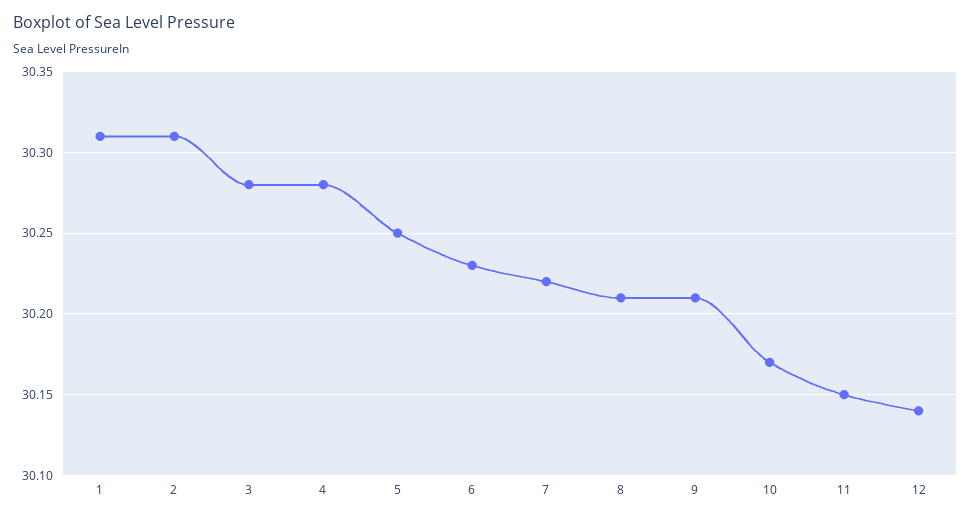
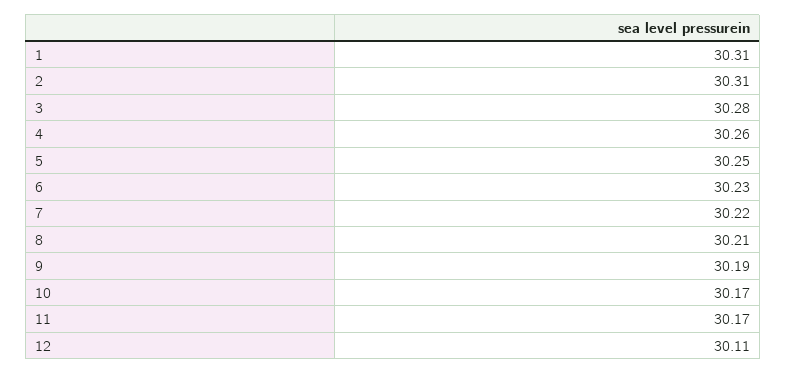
4: 30.28 -> 30.26
9: 30.21 -> 30.19
11: 30.15 -> 30.17
12: 30.14 -> 30.11

